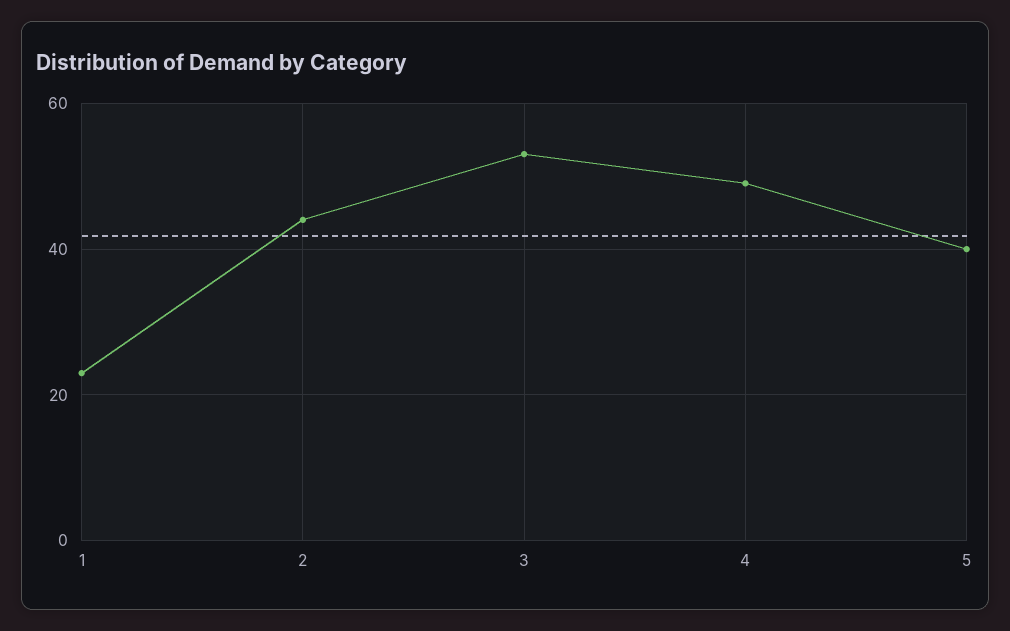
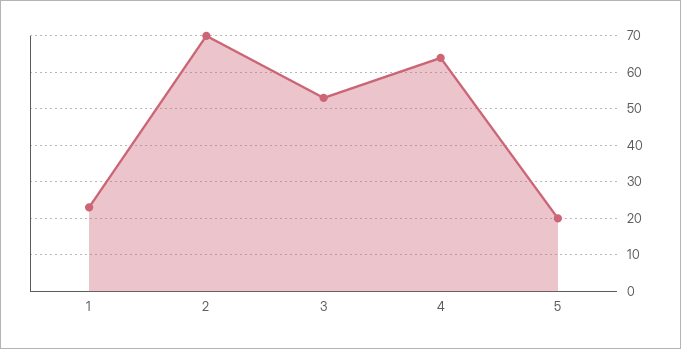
2: 45 -> 70
4: 50 -> 65
5: 40 -> 20

